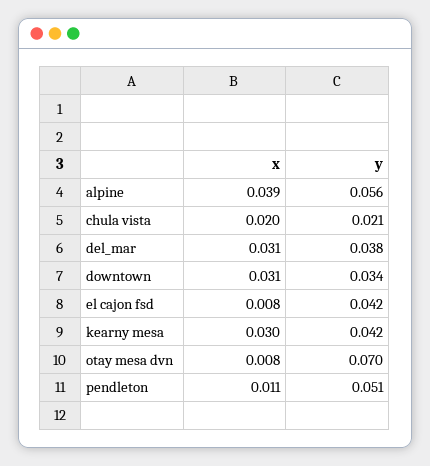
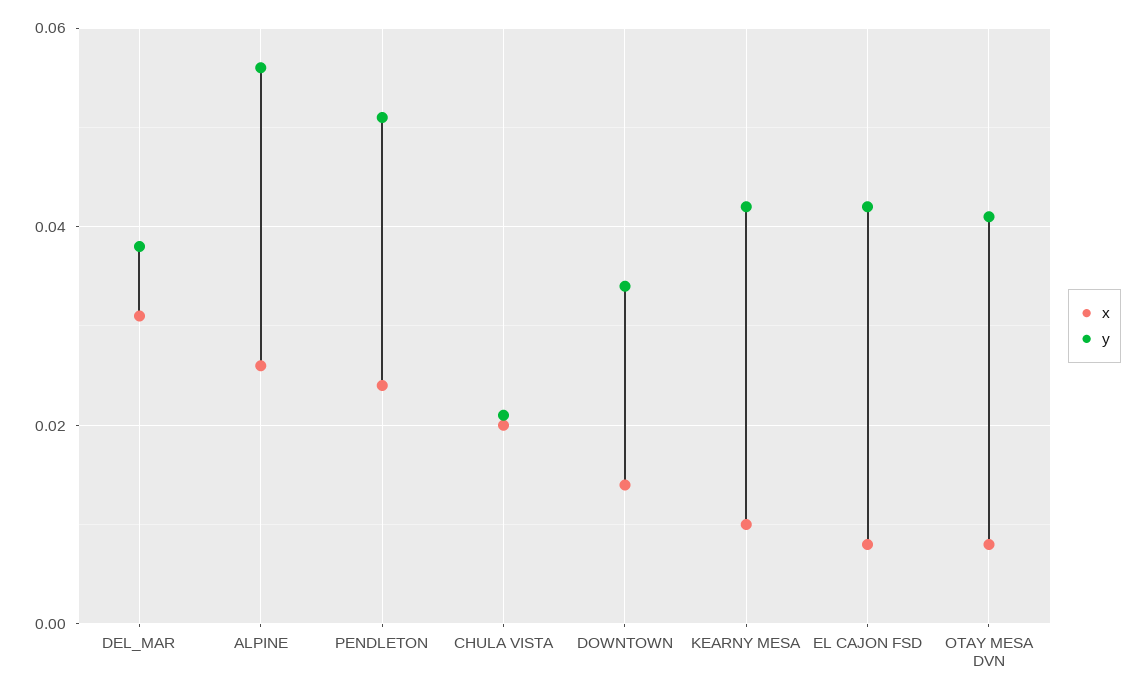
x, alpine: 0.039 -> 0.025
x, downtown: 0.031 -> 0.015
x, kearny mesa: 0.03 -> 0.01
y, otay mesa dvn: 0.07 -> 0.04
x, pendleton: 0.011 -> 0.025

